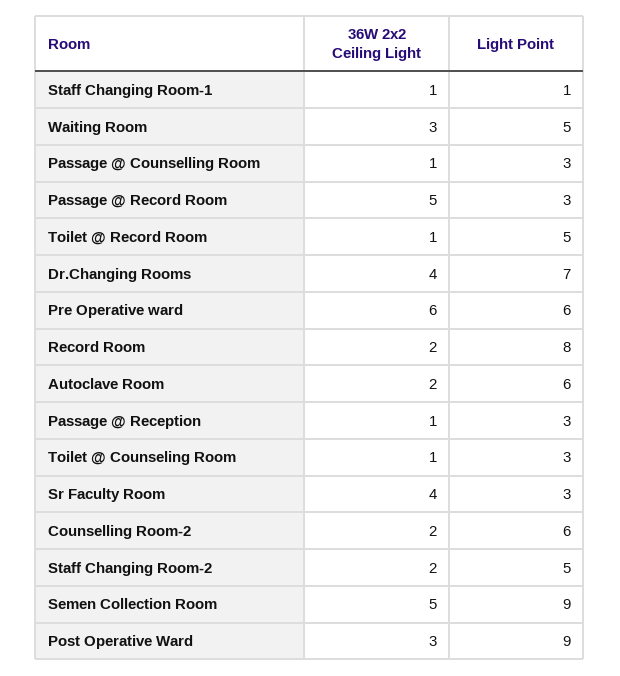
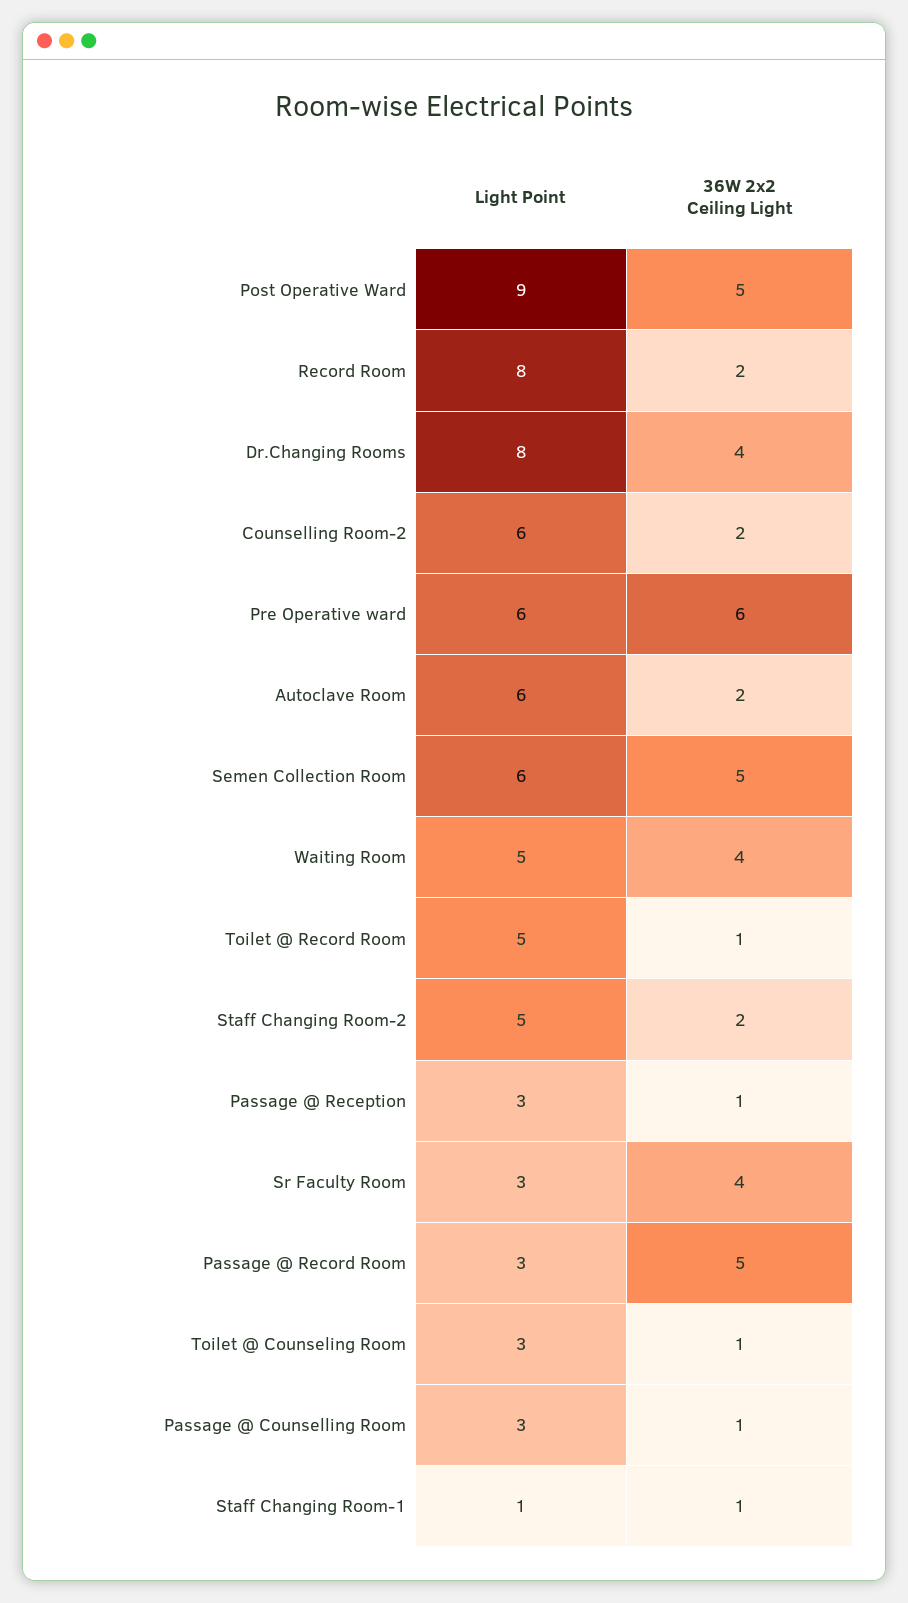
36W 2x2 Ceiling Light, Waiting Room: 3 -> 4
Light Point, Dr.Changing Rooms: 7 -> 8
Light Point, Semen Collection Room: 9 -> 6
36W 2x2 Ceiling Light, Post Operative Ward: 3 -> 5

